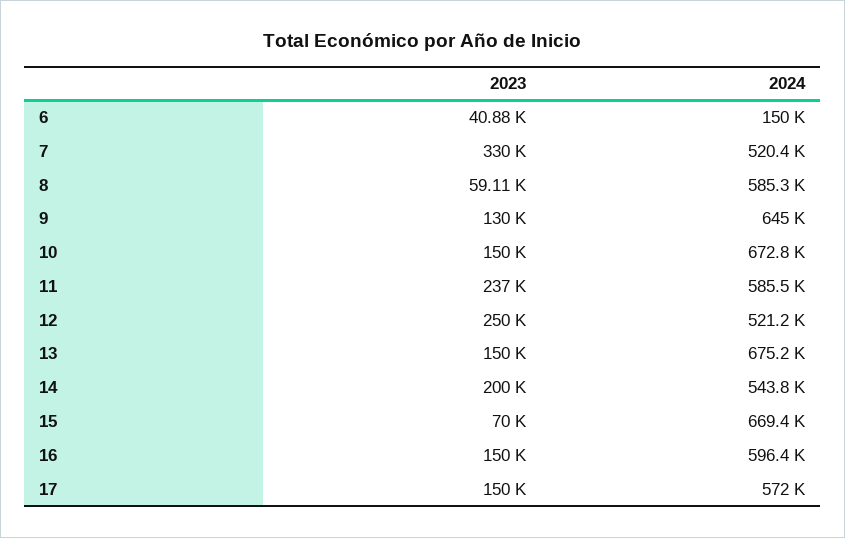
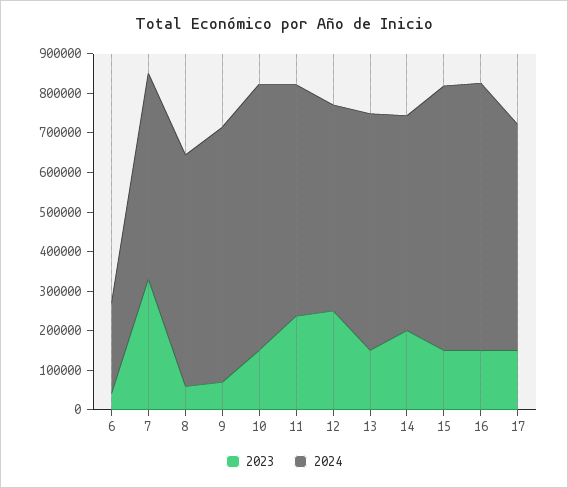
2024, 6: 150000 -> 225000
2023, 9: 130000 -> 75000
2024, 13: 675200 -> 600000
2023, 15: 70000 -> 150000
2024, 16: 596400 -> 675000

